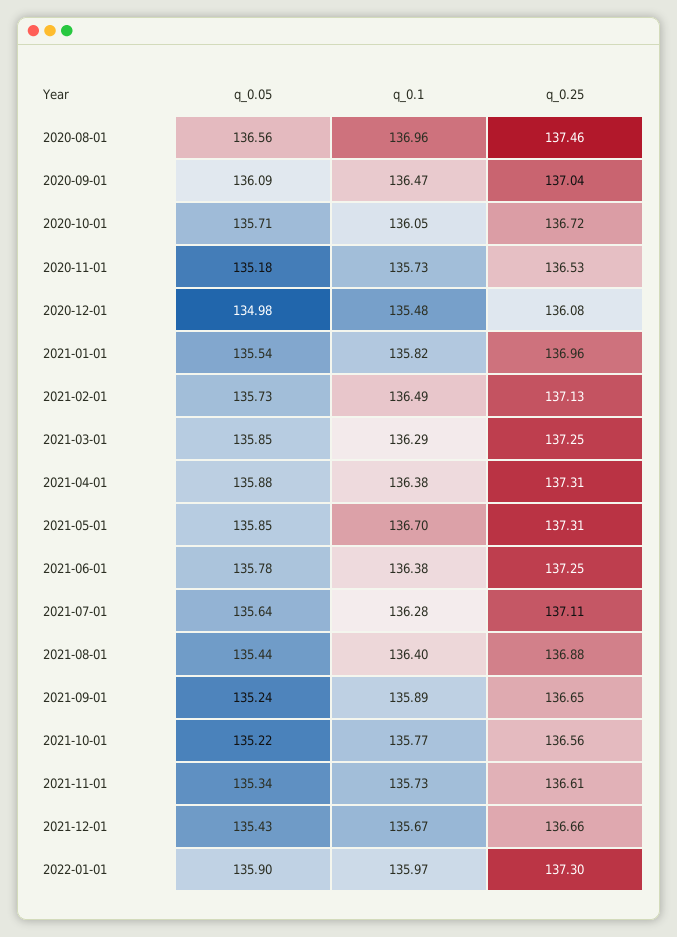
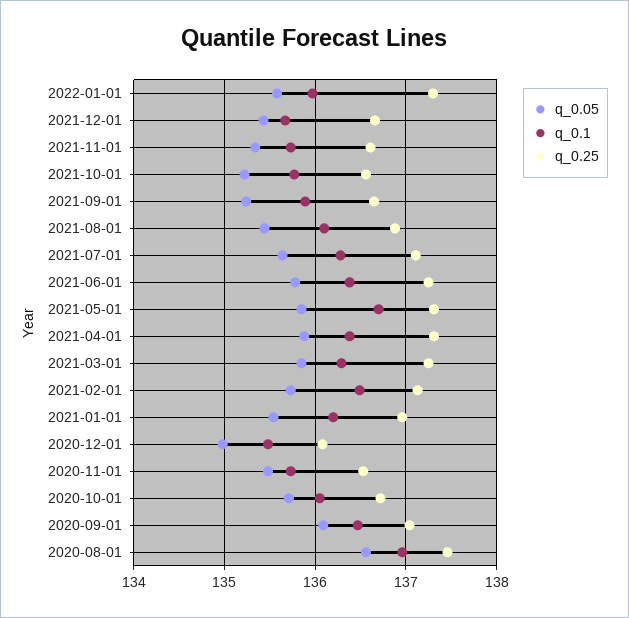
q_0.05, 2020-11-01: 135.18 -> 135.5
q_0.1, 2021-01-01: 135.82 -> 136.2
q_0.1, 2021-08-01: 136.4 -> 136.1
q_0.05, 2022-01-01: 135.9 -> 135.6

